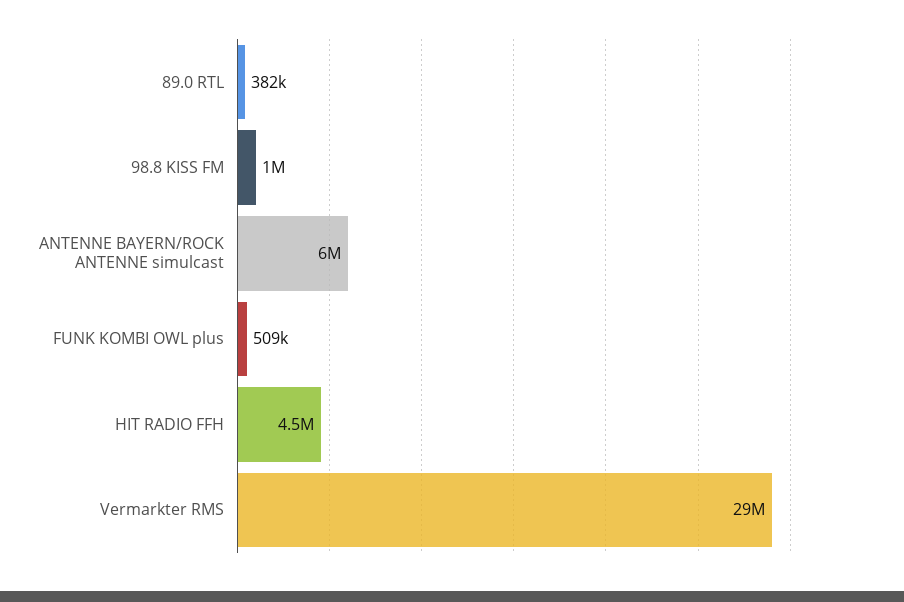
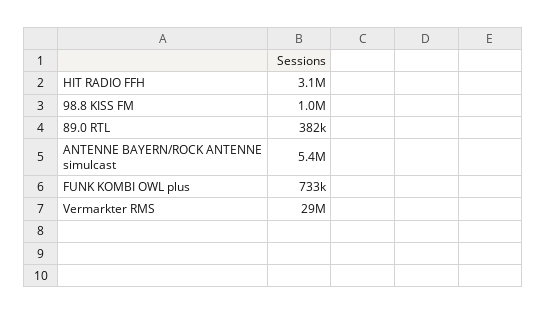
ANTENNE BAYERN/ROCK ANTENNE simulcast: 6000000 -> 5400000
FUNK KOMBI OWL plus: 509000 -> 733000
HIT RADIO FFH: 4500000 -> 3100000

